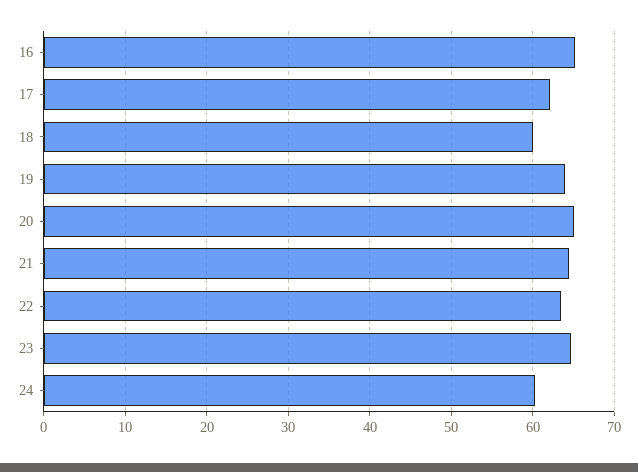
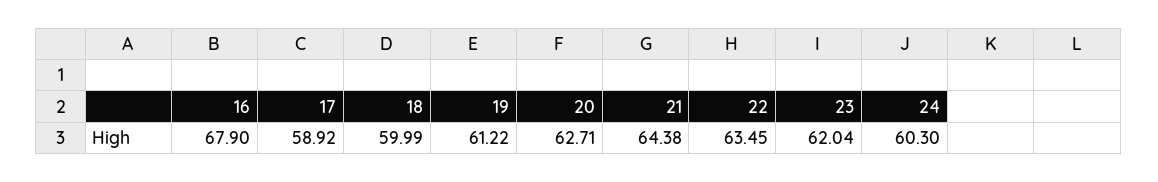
16: 65 -> 67.9
17: 62 -> 58.92
19: 64 -> 61.22
20: 65 -> 62.71
23: 65 -> 62.04

